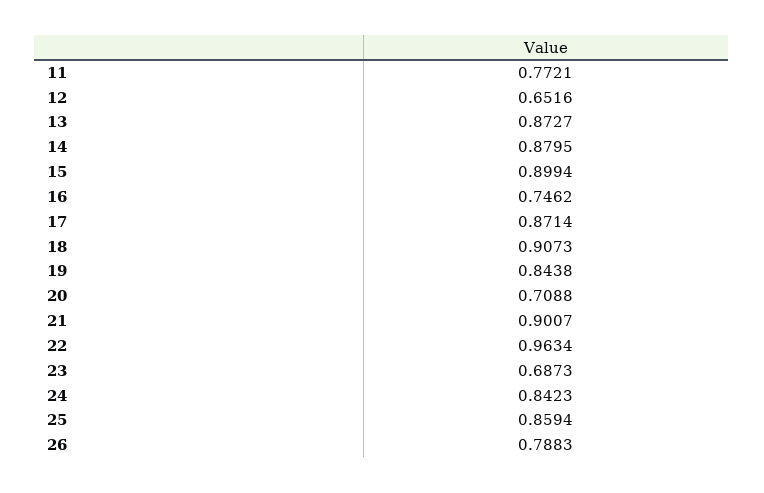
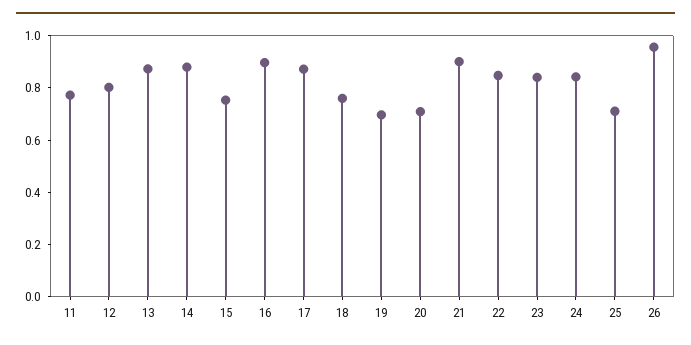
12: 0.6516 -> 0.8
15: 0.8994 -> 0.75
16: 0.7462 -> 0.9
18: 0.9073 -> 0.75
19: 0.8438 -> 0.7
22: 0.9634 -> 0.85
23: 0.6873 -> 0.85
25: 0.8594 -> 0.7
26: 0.7883 -> 0.95

